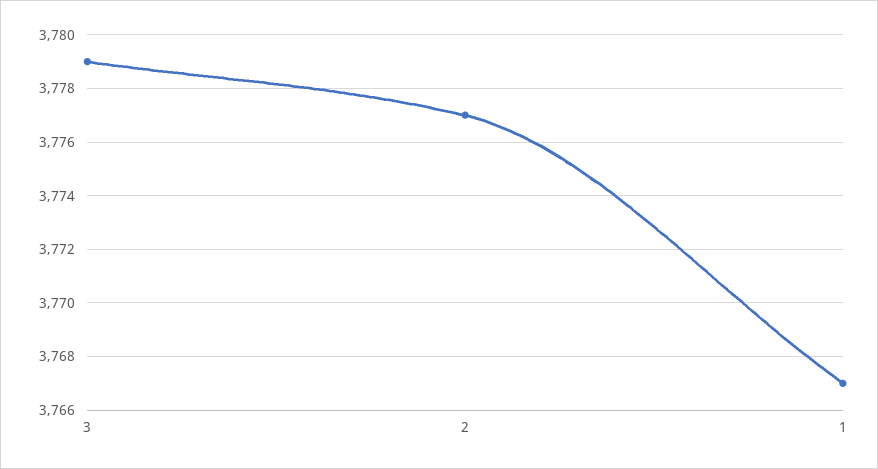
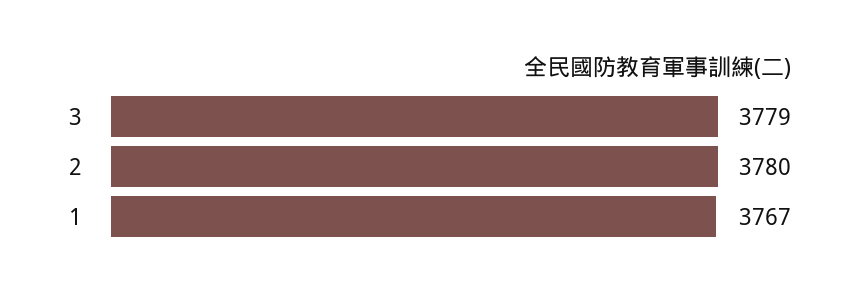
2: 3777 -> 3780

